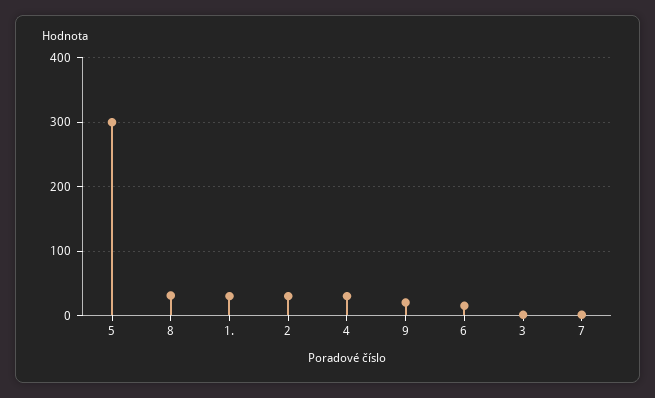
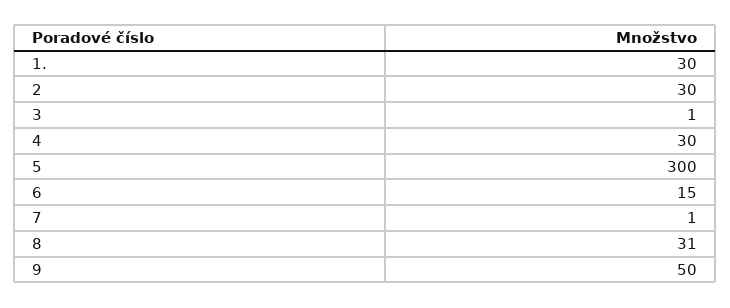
9: 20 -> 50

